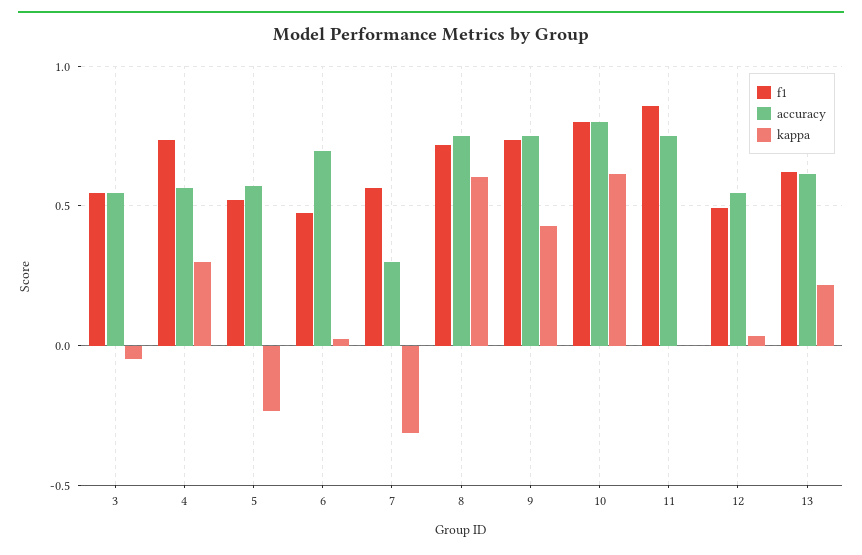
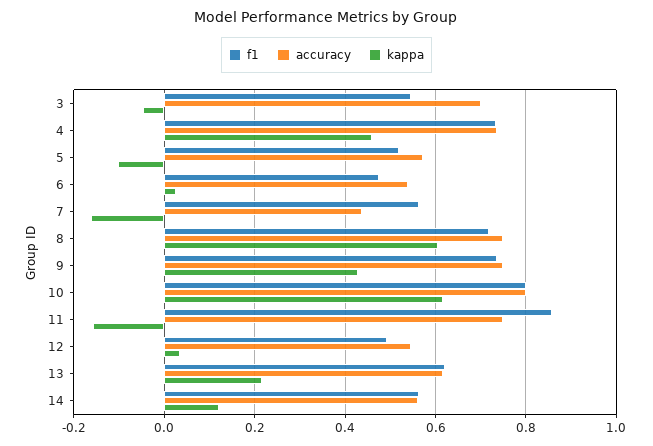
accuracy, 3: 0.55 -> 0.7
accuracy, 4: 0.55 -> 0.74
kappa, 4: 0.3 -> 0.46
kappa, 5: -0.25 -> -0.1
accuracy, 6: 0.7 -> 0.54
accuracy, 7: 0.3 -> 0.44
kappa, 7: -0.3 -> -0.16
kappa, 11: 0 -> -0.16
f1, 14: none -> 0.56
accuracy, 14: none -> 0.56
kappa, 14: none -> 0.12

